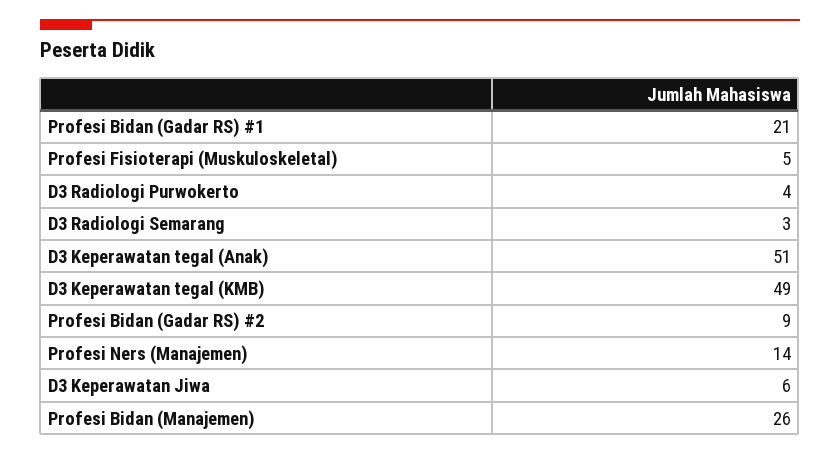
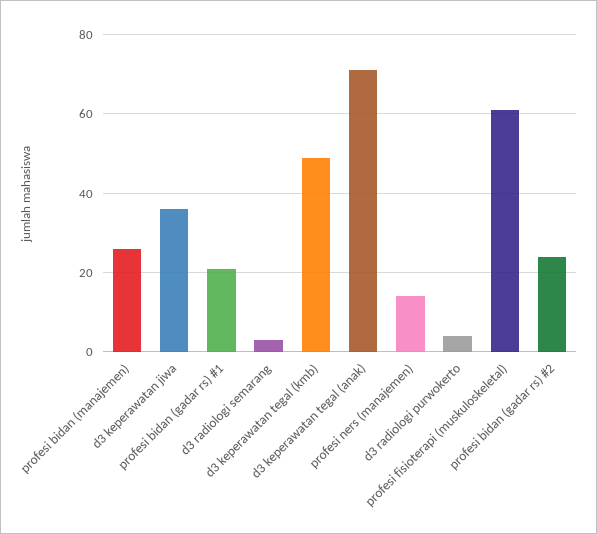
Profesi Fisioterapi (Muskuloskeletal): 5 -> 60
D3 Keperawatan tegal (Anak): 51 -> 70
Profesi Bidan (Gadar RS) #2: 9 -> 25
D3 Keperawatan Jiwa: 6 -> 35

